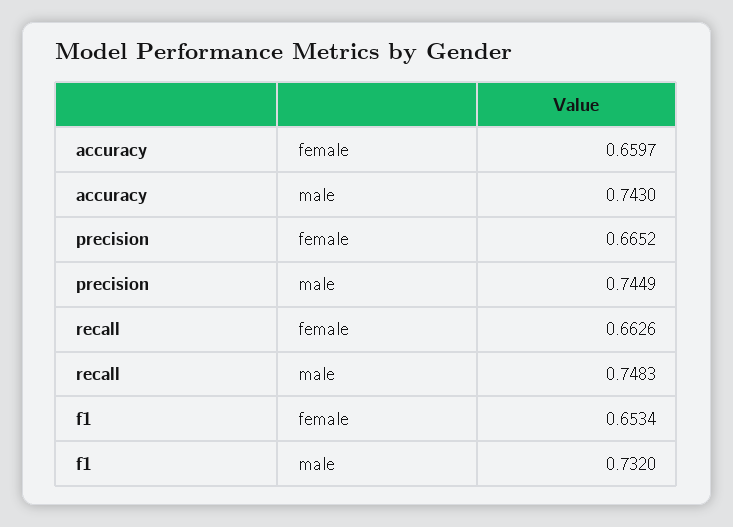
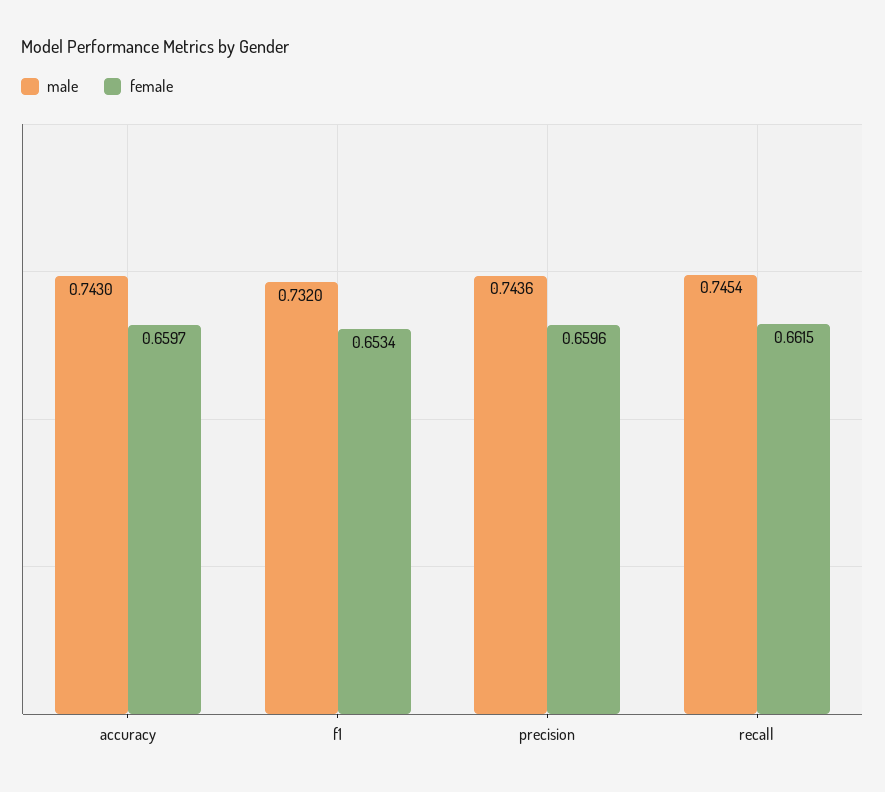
female, precision: 0.6652 -> 0.6596
male, precision: 0.7449 -> 0.7436
female, recall: 0.6626 -> 0.6615
male, recall: 0.7483 -> 0.7454

